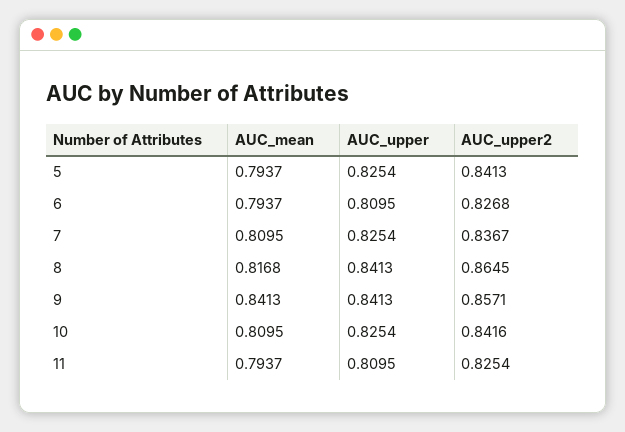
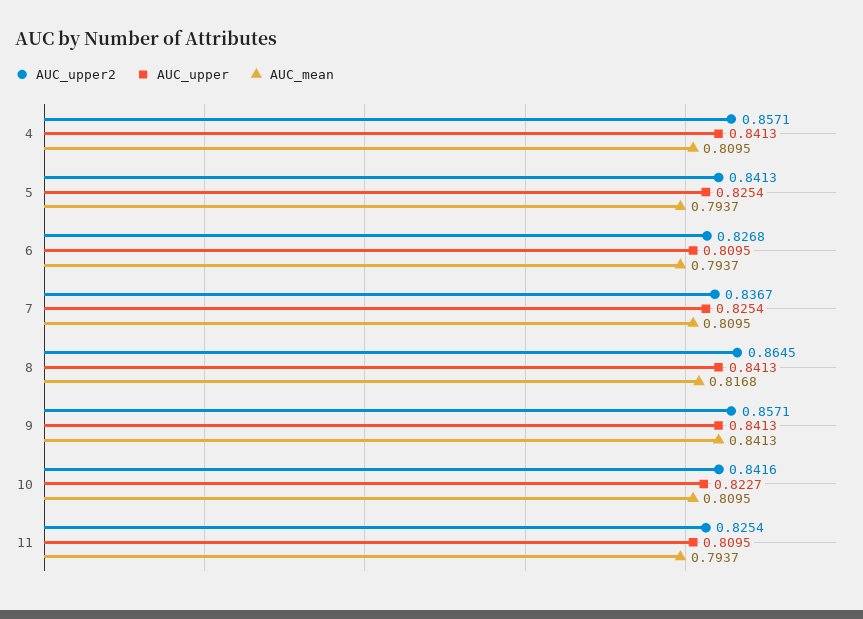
AUC_upper, 10: 0.8254 -> 0.8227
AUC_upper2, 4: none -> 0.8571
AUC_upper, 4: none -> 0.8413
AUC_mean, 4: none -> 0.8095

